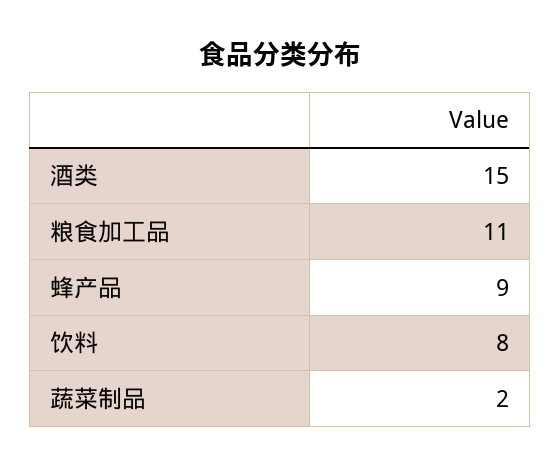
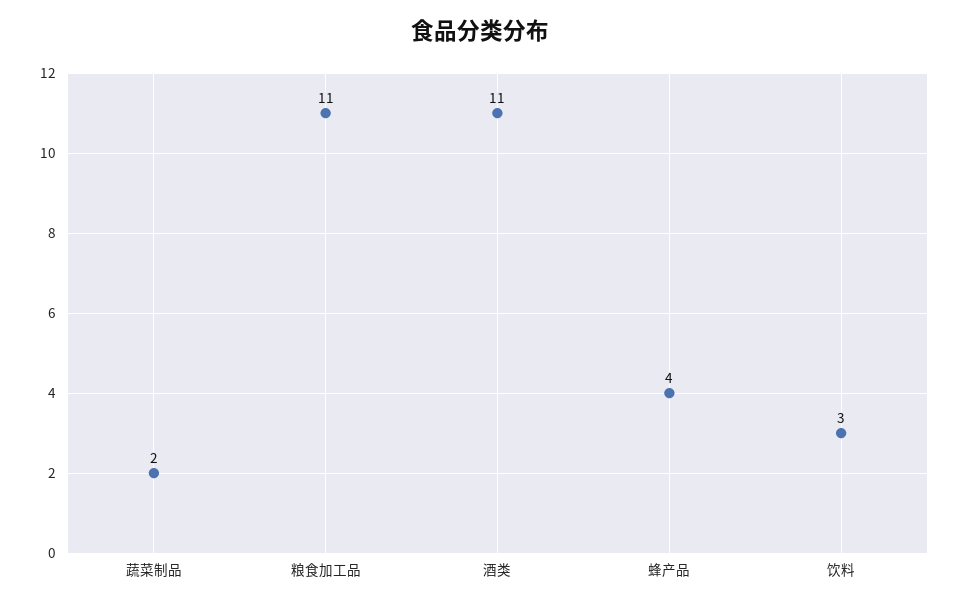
酒类: 15 -> 11
蜂产品: 9 -> 4
饮料: 8 -> 3

